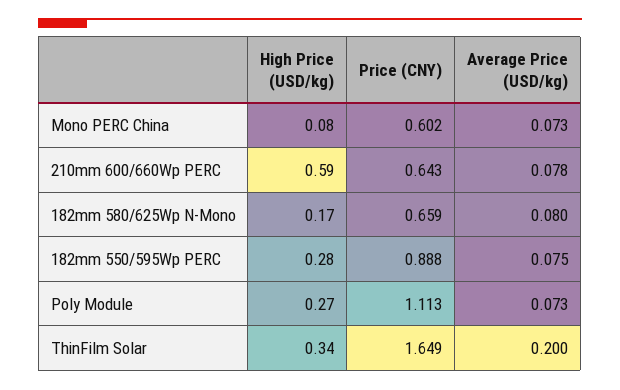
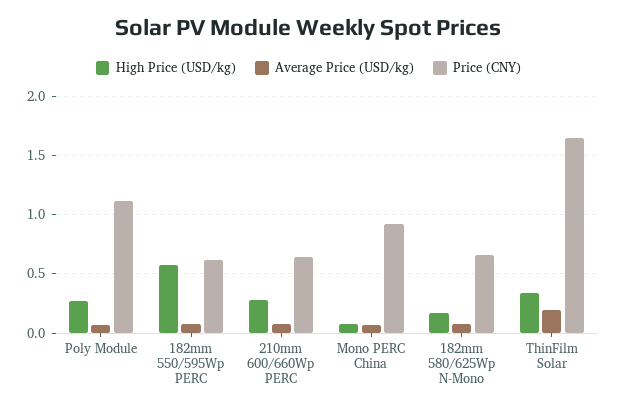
Price (CNY), Mono PERC China: 0.602 -> 0.9
High Price (USD/kg), 210mm 600/660Wp PERC: 0.59 -> 0.3
High Price (USD/kg), 182mm 550/595Wp PERC: 0.28 -> 0.6
Price (CNY), 182mm 550/595Wp PERC: 0.888 -> 0.6

